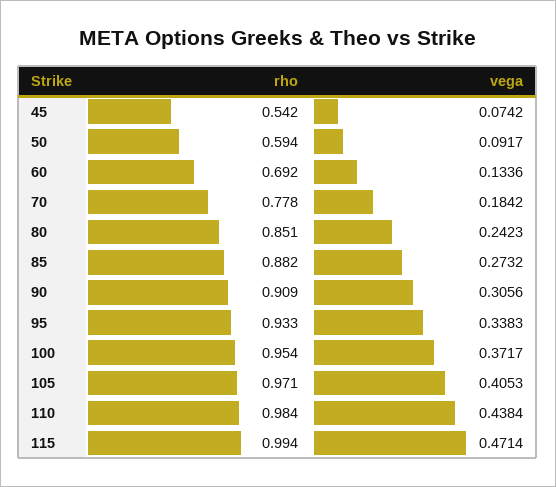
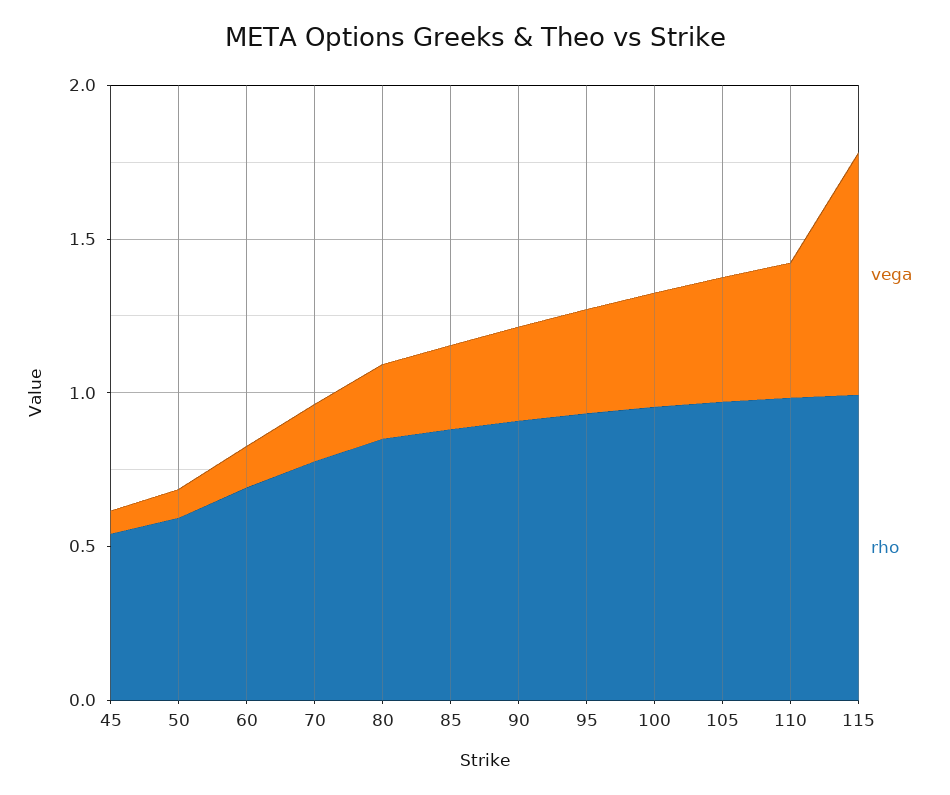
vega, 115: 0.4714 -> 0.8

